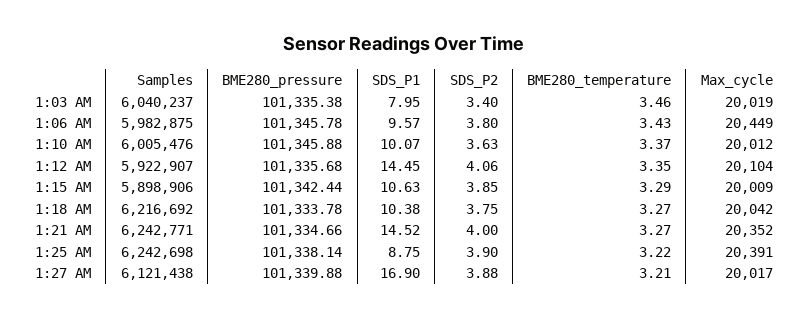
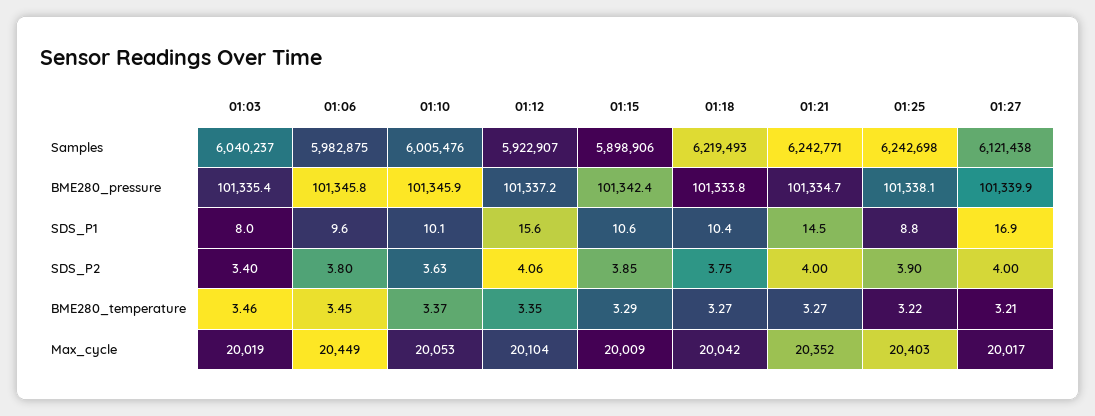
BME280_temperature, 1:06 AM: 3.43 -> 3.45
Max_cycle, 1:10 AM: 20012 -> 20053
BME280_pressure, 1:12 AM: 101335.68 -> 101337.2
SDS_P1, 1:12 AM: 14.45 -> 15.6
Samples, 1:18 AM: 6216692 -> 6219493
Max_cycle, 1:25 AM: 20391 -> 20403
SDS_P2, 1:27 AM: 3.88 -> 4

